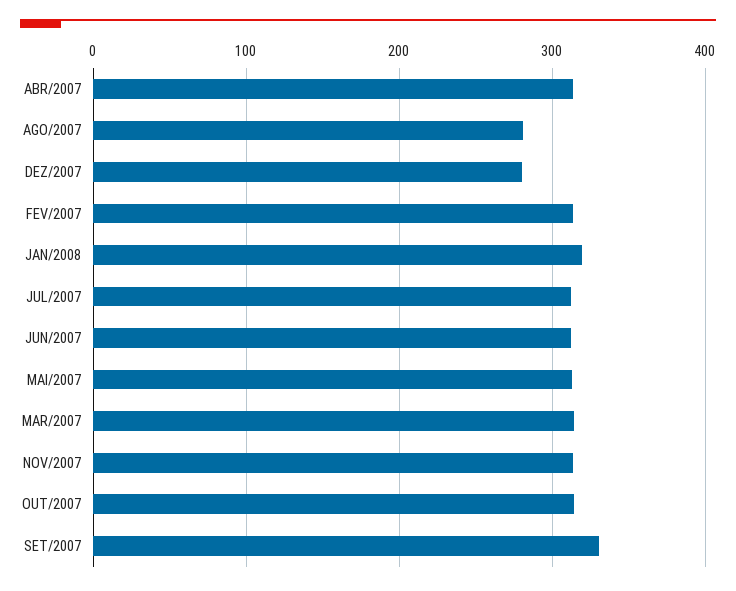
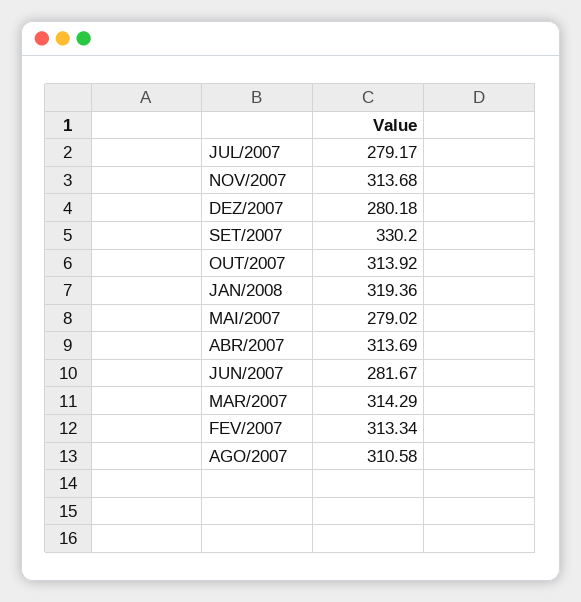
AGO/2007: 280 -> 310.58
JUL/2007: 310 -> 279.17
JUN/2007: 310 -> 281.67
MAI/2007: 310 -> 279.02

